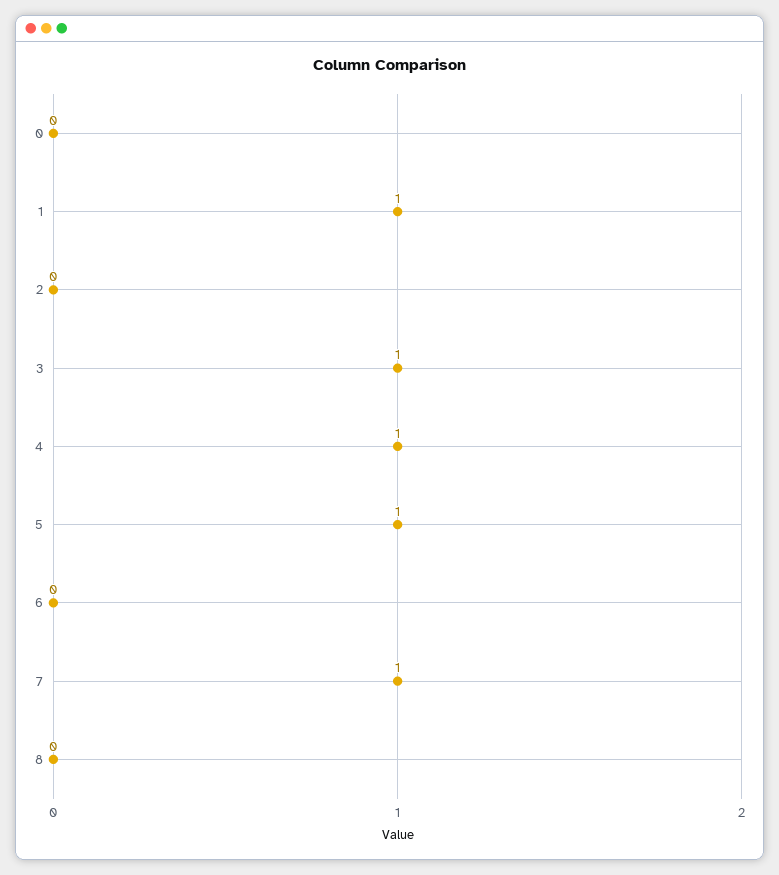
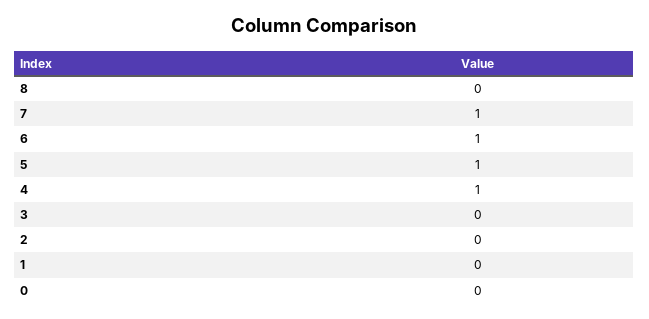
1: 1 -> 0
3: 1 -> 0
6: 0 -> 1

